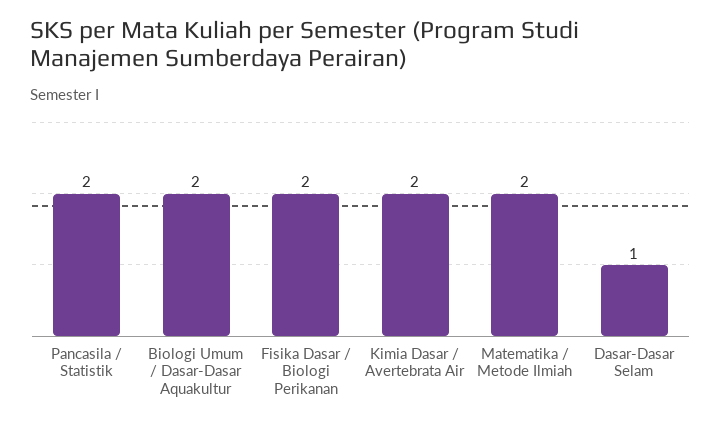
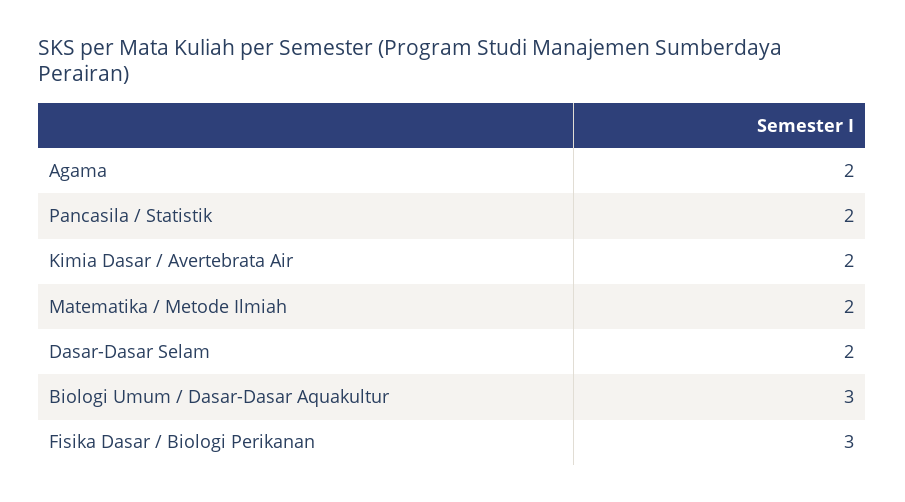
Biologi Umum / Dasar-Dasar Aquakultur: 2 -> 3
Fisika Dasar / Biologi Perikanan: 2 -> 3
Dasar-Dasar Selam: 1 -> 2
Agama: none -> 2

